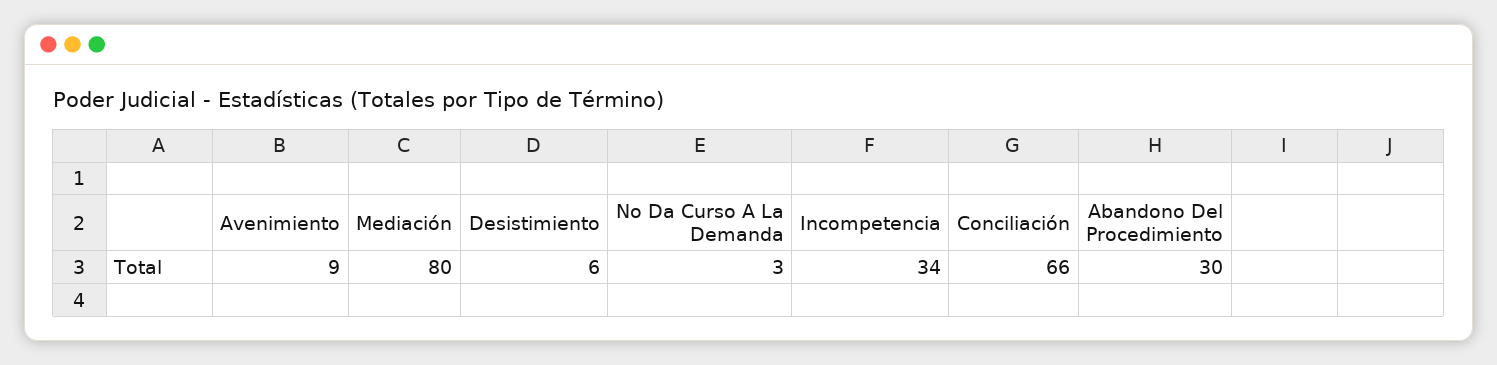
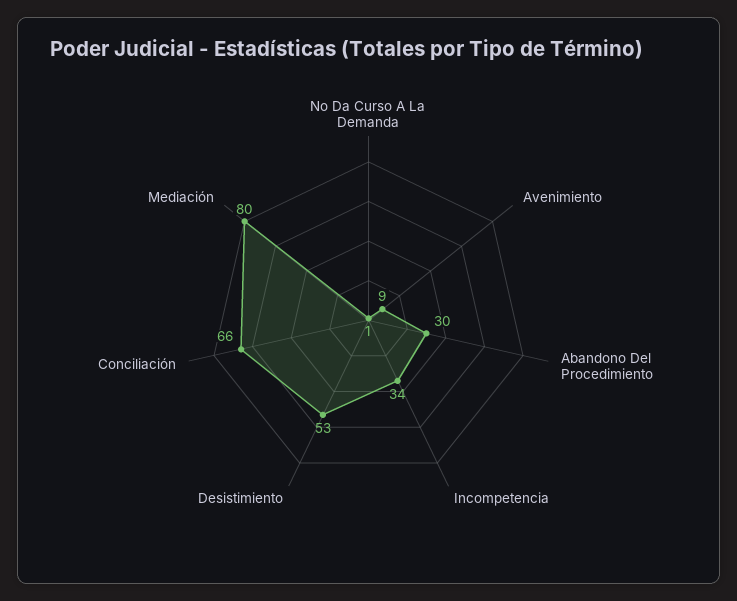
Desistimiento: 6 -> 53
No Da Curso A La Demanda: 3 -> 1

